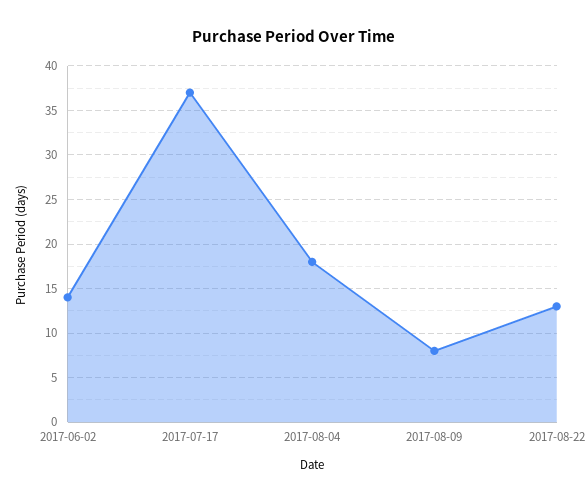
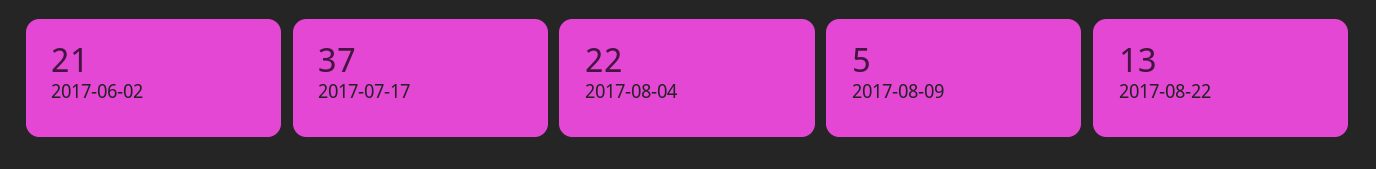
2017-06-02: 14 -> 21
2017-08-04: 18 -> 22
2017-08-09: 8 -> 5

